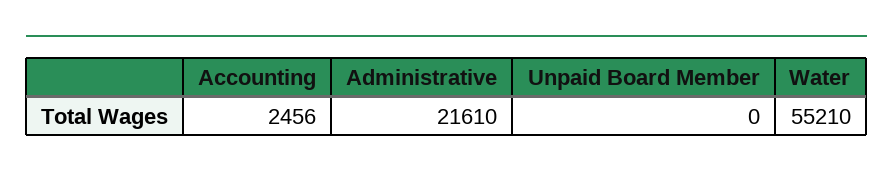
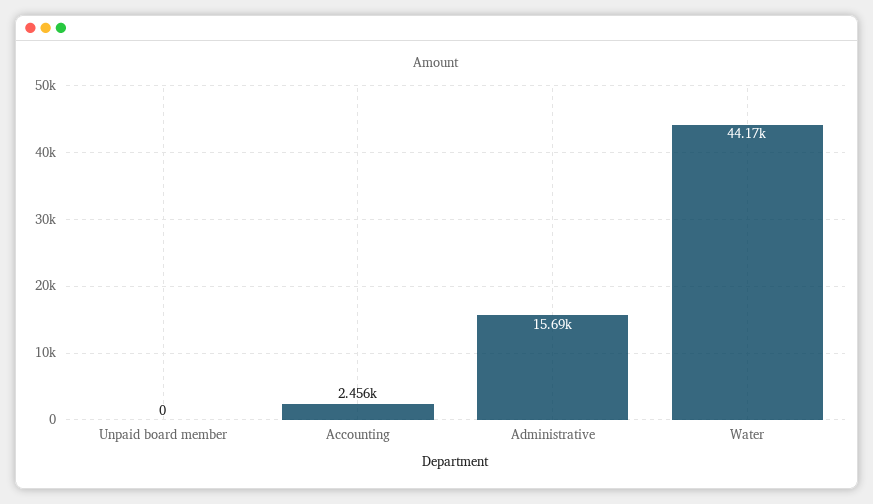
Administrative: 21610 -> 15690
Water: 55210 -> 44170

